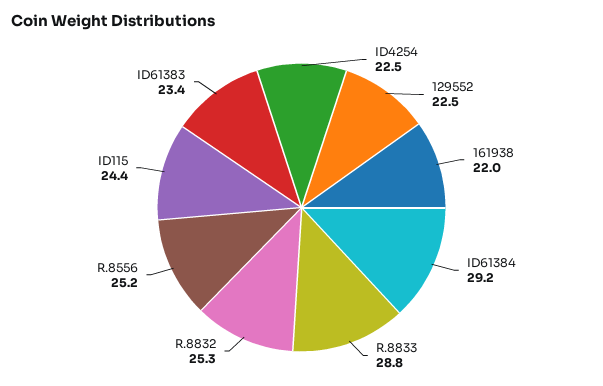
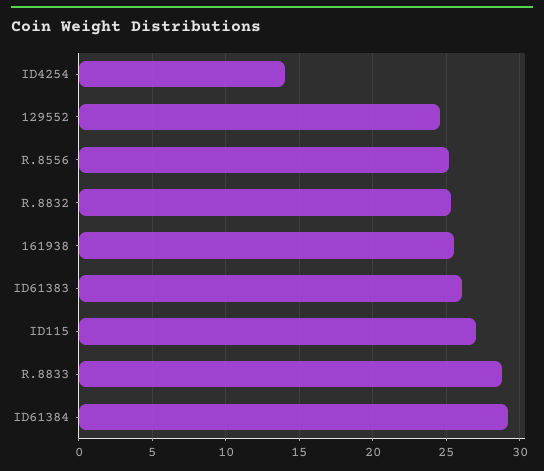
ID4254: 22.5 -> 14
129552: 22.5 -> 24.5
161938: 22 -> 25.5
ID115: 24.4 -> 27
ID61383: 23.4 -> 26

